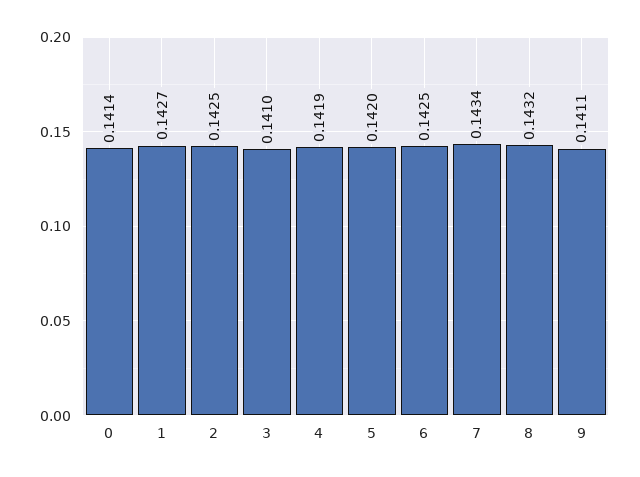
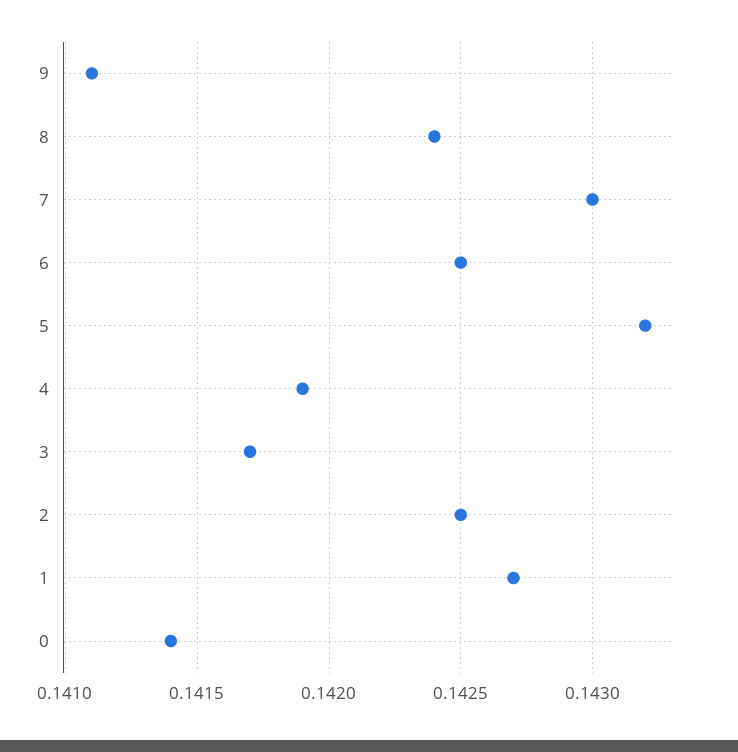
3: 0.141 -> 0.1417
5: 0.142 -> 0.1432
7: 0.1434 -> 0.143
8: 0.1432 -> 0.1424

